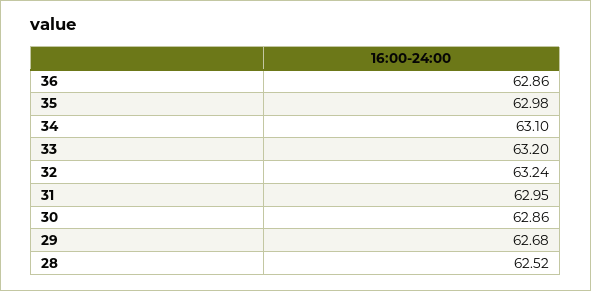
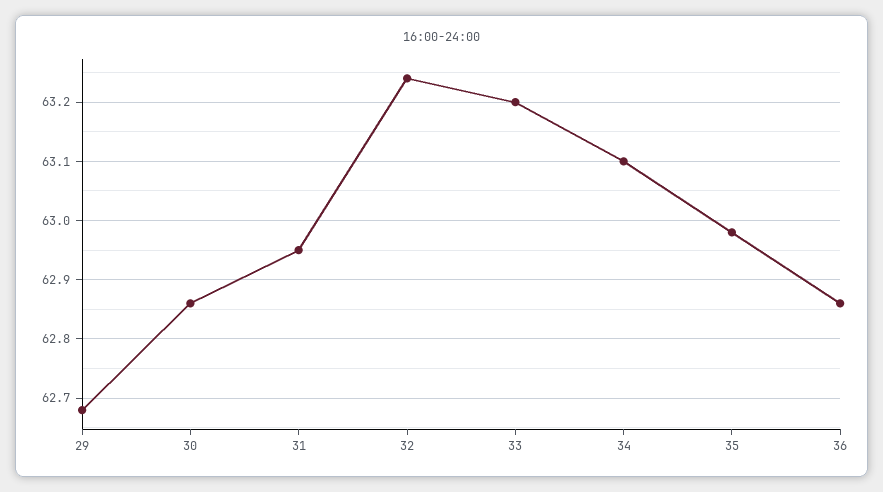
28: 62.52 -> none

